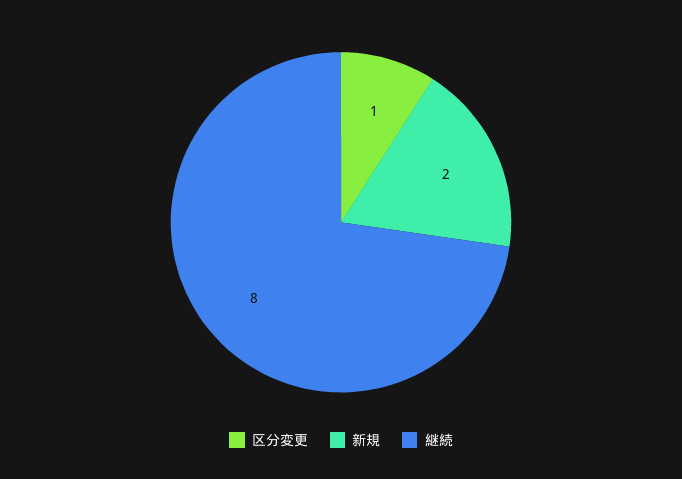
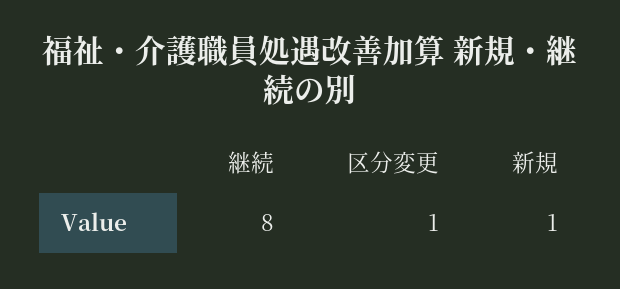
新規: 2 -> 1

